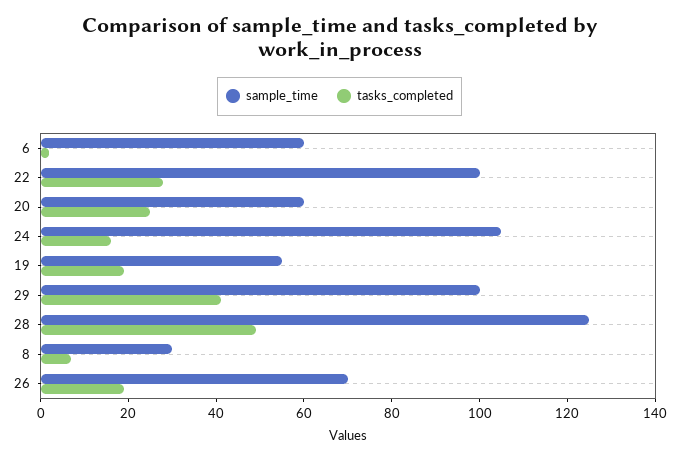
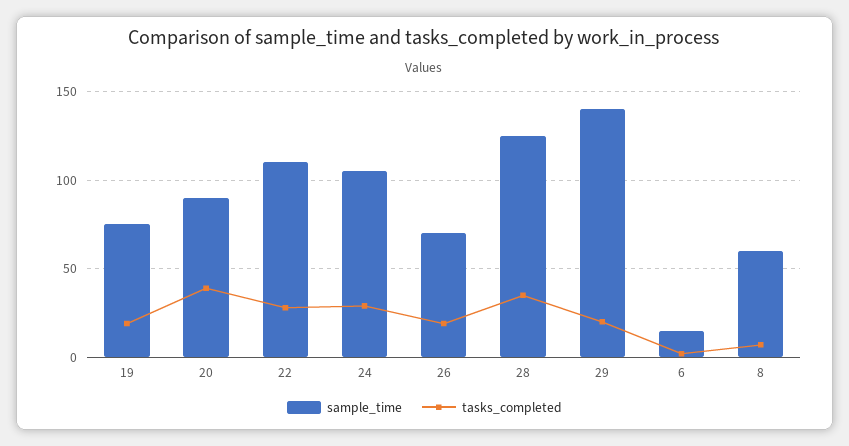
sample_time, 6: 60 -> 15
sample_time, 22: 100 -> 110
sample_time, 20: 60 -> 90
tasks_completed, 20: 25 -> 40
tasks_completed, 24: 15 -> 30
sample_time, 19: 55 -> 75
sample_time, 29: 100 -> 140
tasks_completed, 29: 40 -> 20
tasks_completed, 28: 50 -> 35
sample_time, 8: 30 -> 60

